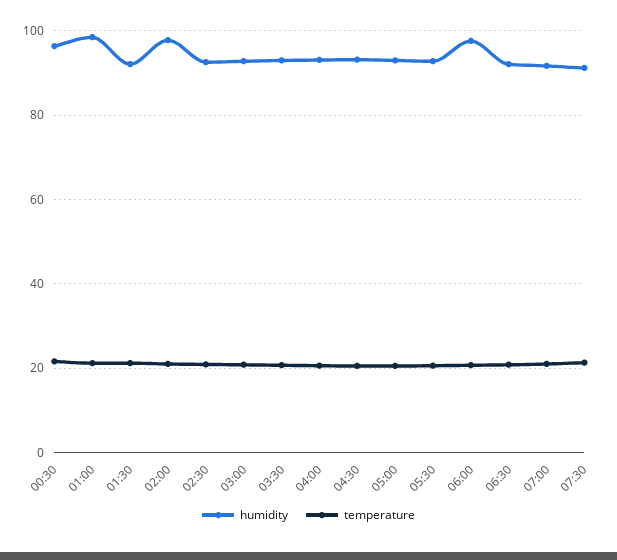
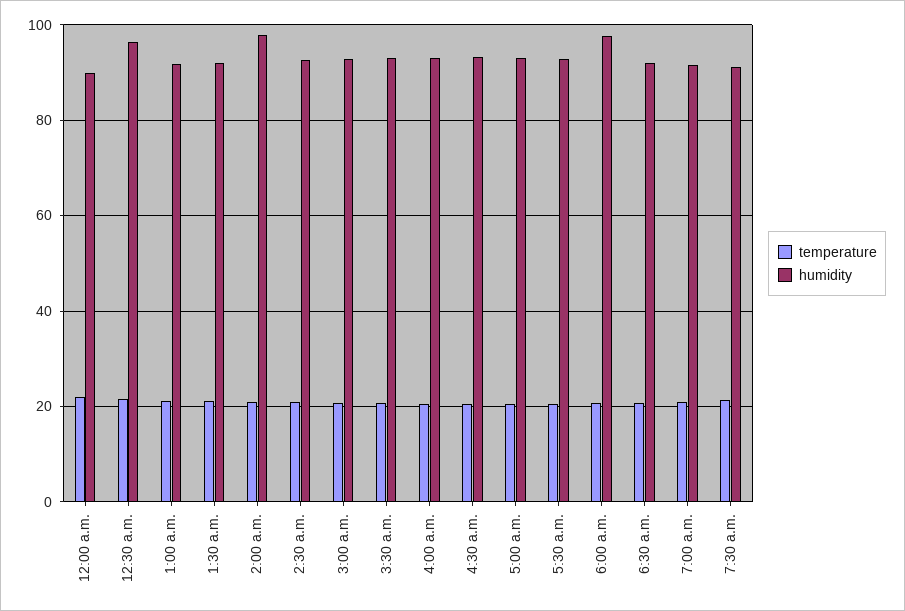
humidity, 01:00: 98 -> 92
temperature, 12:00 a.m.: none -> 22
humidity, 12:00 a.m.: none -> 90

